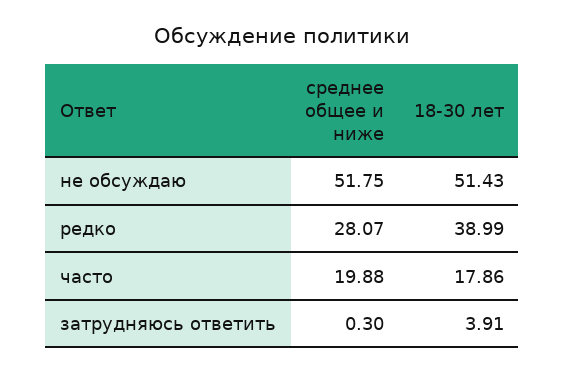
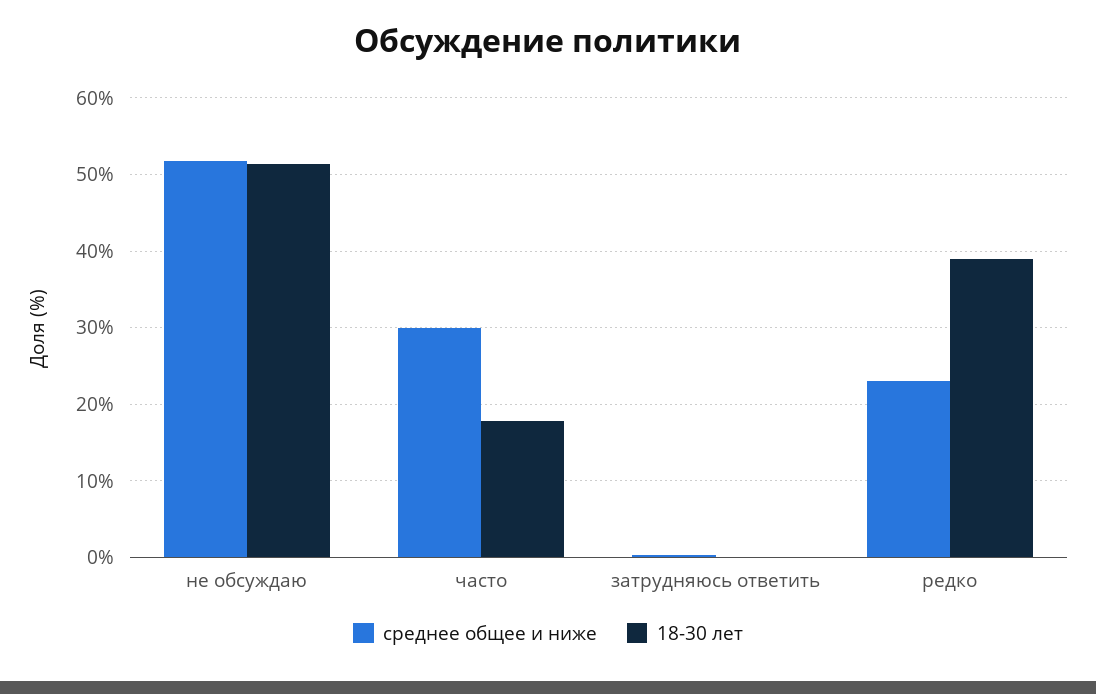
среднее общее и ниже, редко: 28.07 -> 23
среднее общее и ниже, часто: 19.88 -> 30
18-30 лет, затрудняюсь ответить: 3.91 -> 0

